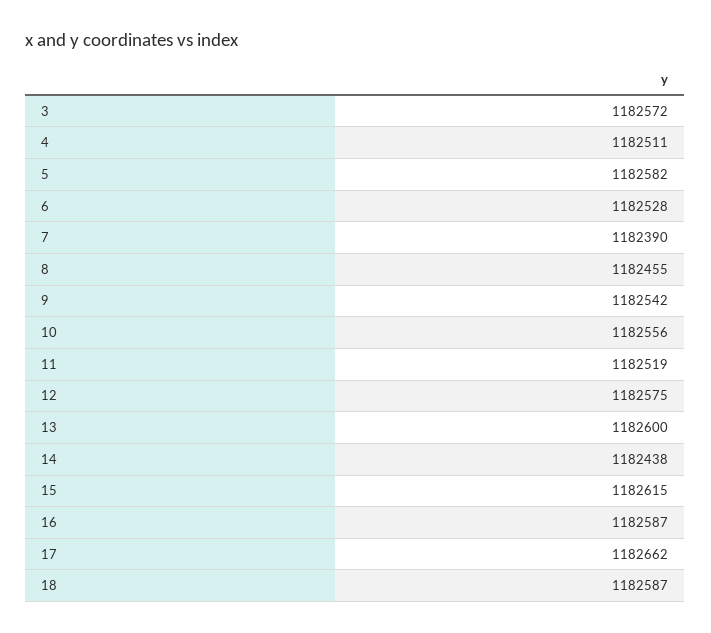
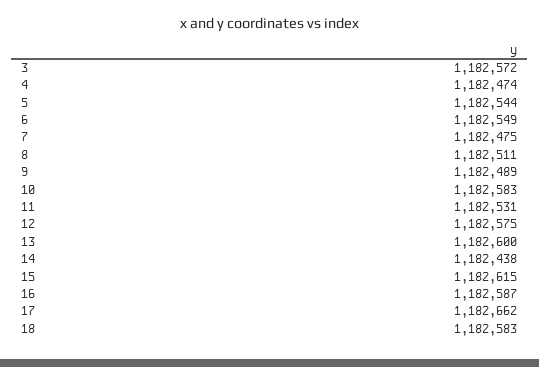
4: 1182511 -> 1182474
5: 1182582 -> 1182544
6: 1182528 -> 1182549
7: 1182390 -> 1182475
8: 1182455 -> 1182511
9: 1182542 -> 1182489
10: 1182556 -> 1182583
11: 1182519 -> 1182531
18: 1182587 -> 1182583

